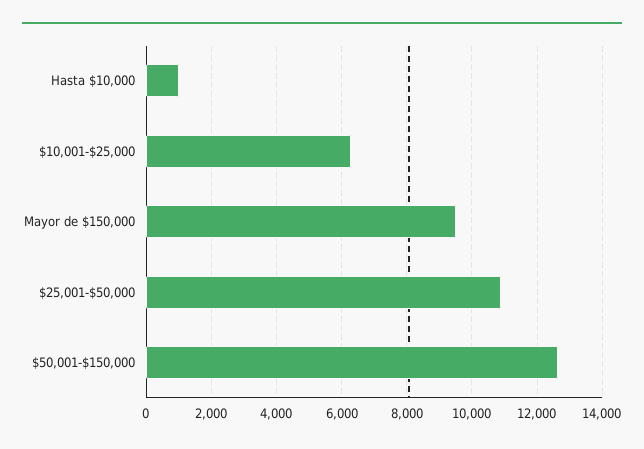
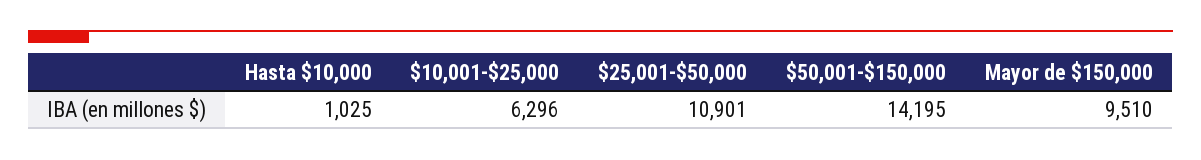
$50,001-$150,000: 12600 -> 14195

